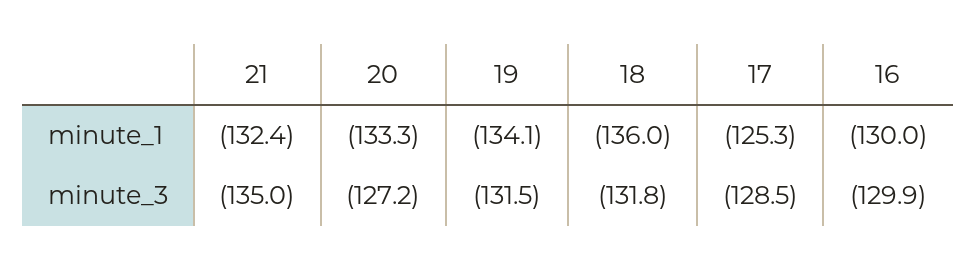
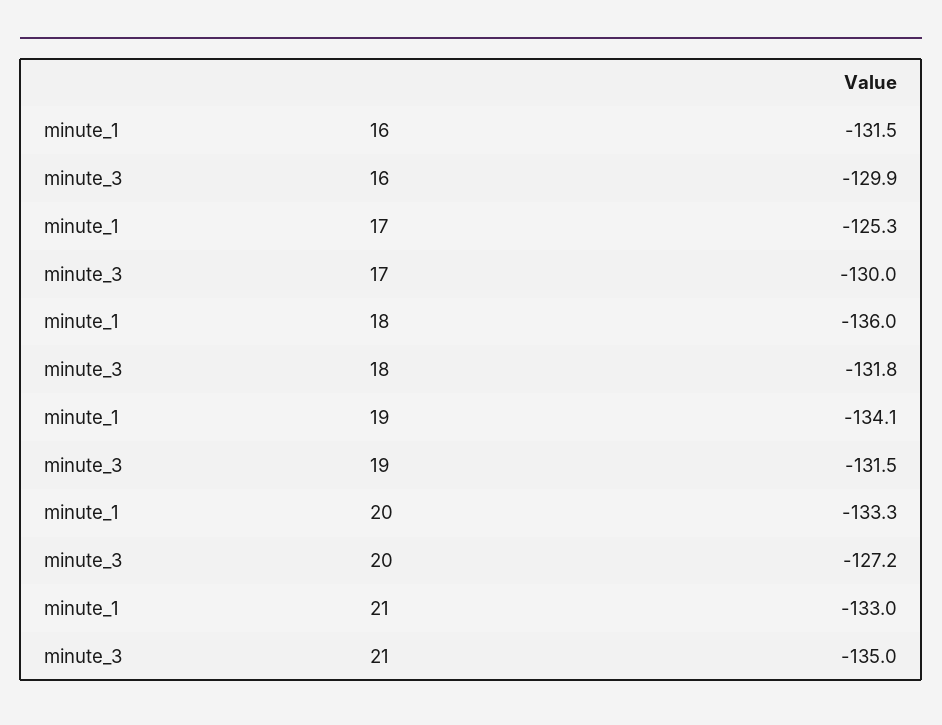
21, minute_1: -132.4 -> -133
16, minute_1: -130 -> -131.5
17, minute_3: -128.5 -> -130

